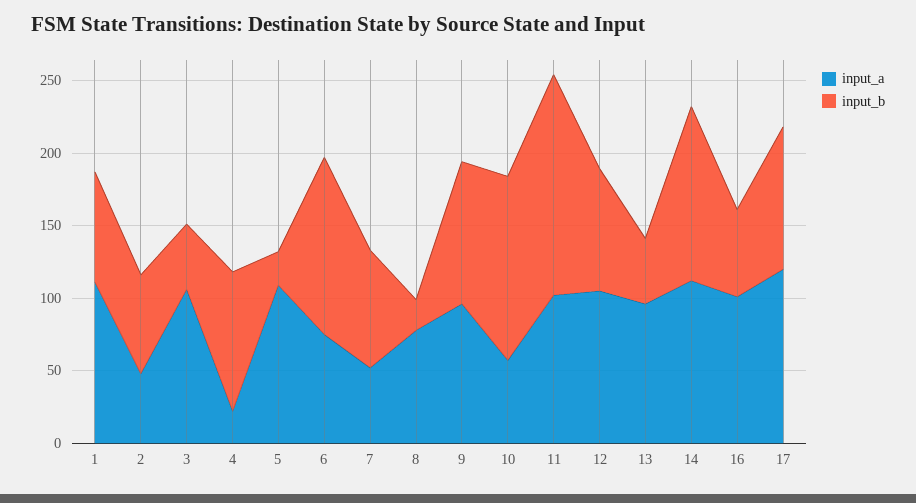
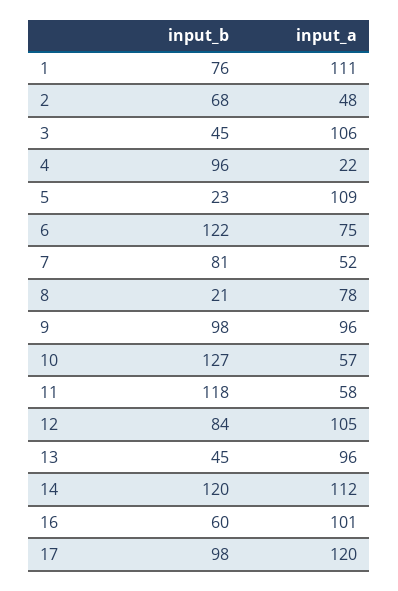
input_a, 11: 100 -> 58
input_b, 11: 150 -> 118

